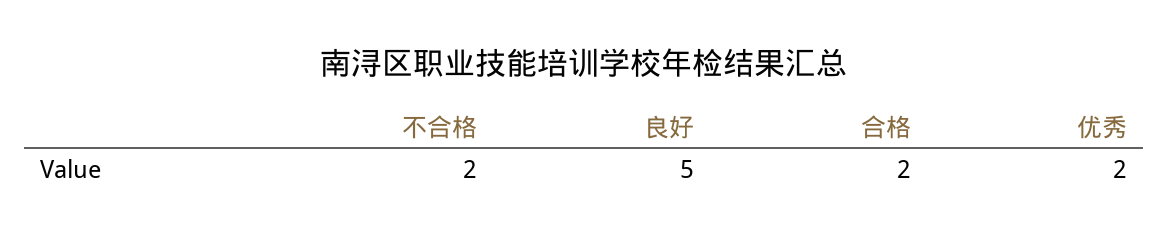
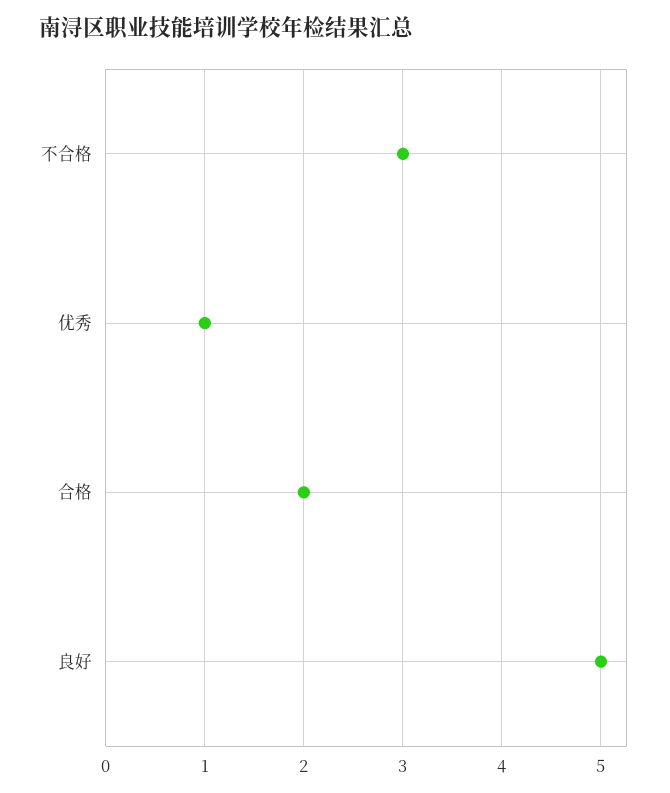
不合格: 2 -> 3
优秀: 2 -> 1

